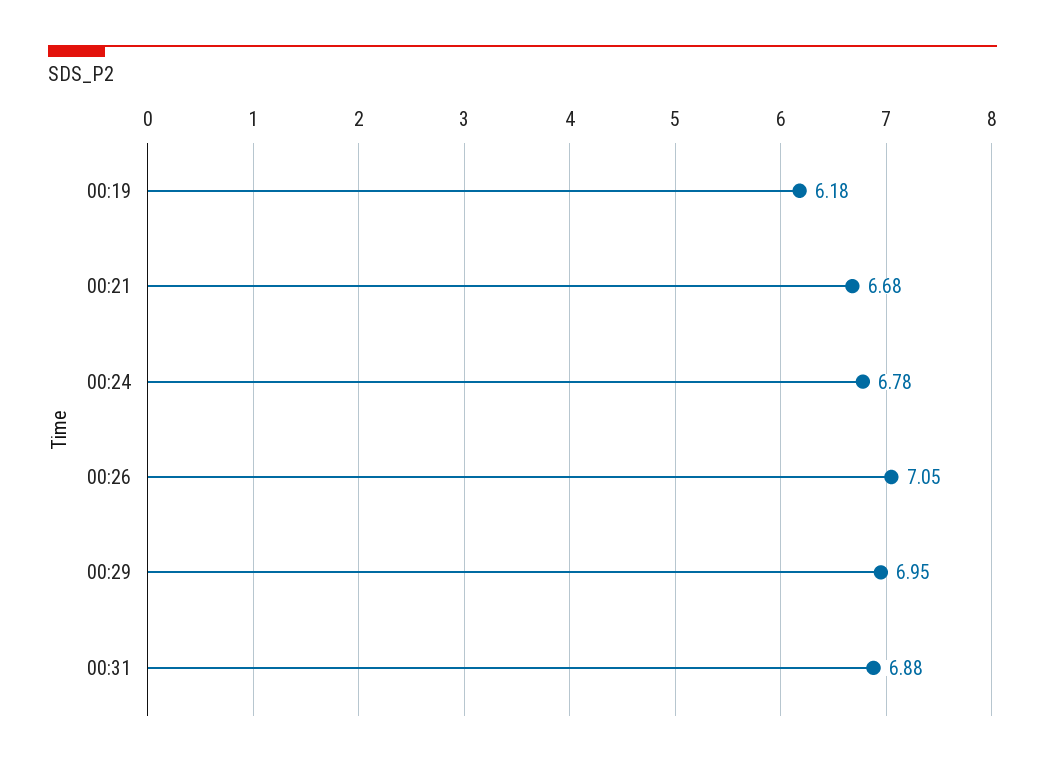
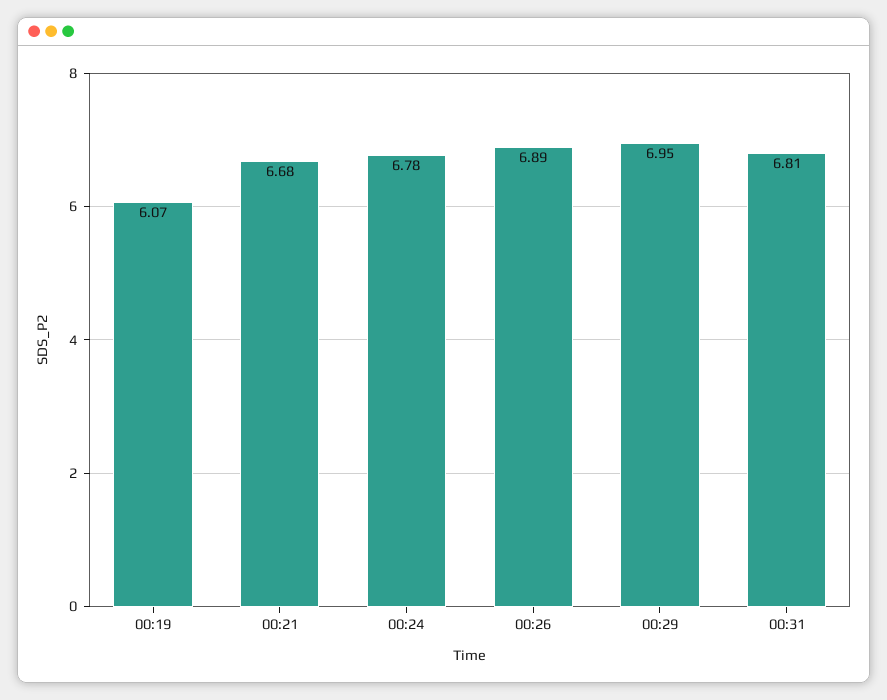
00:19: 6.18 -> 6.07
00:26: 7.05 -> 6.89
00:31: 6.88 -> 6.81

